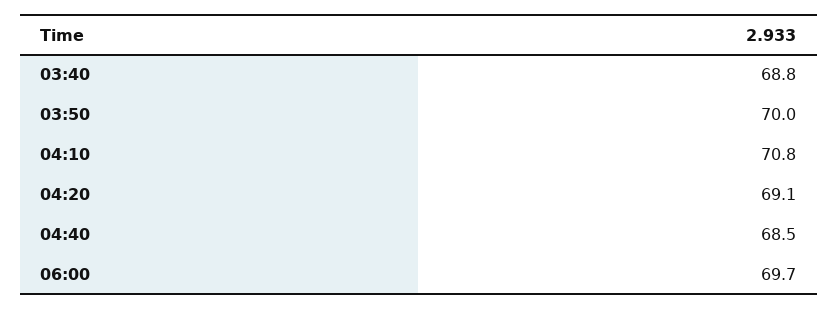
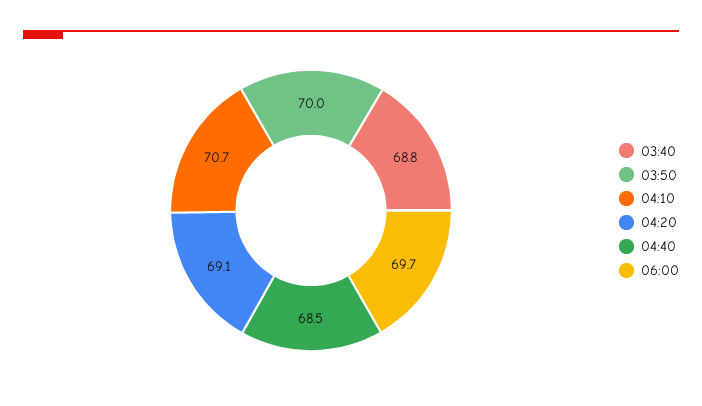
04:10: 70.8 -> 70.7

